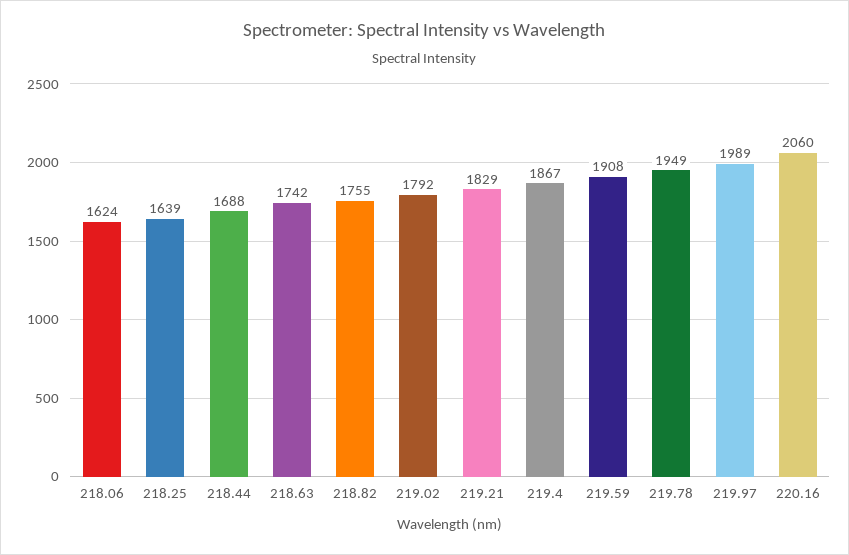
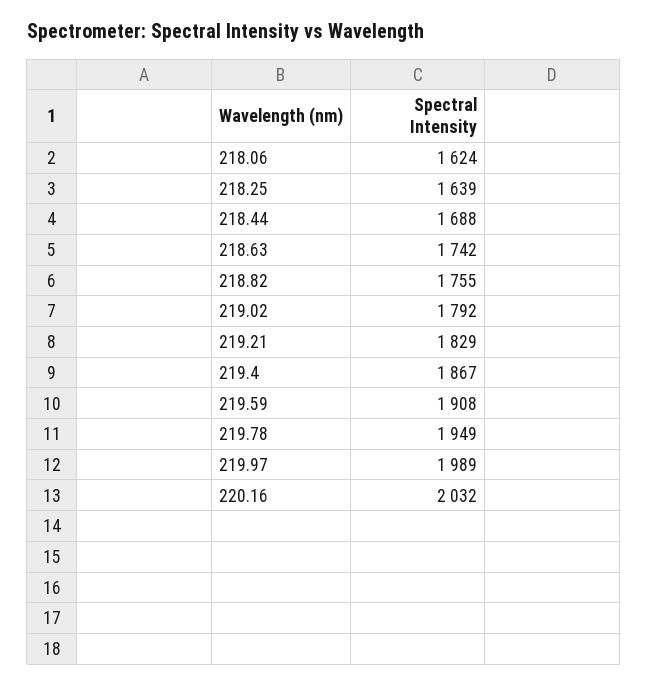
220.16: 2060 -> 2032

